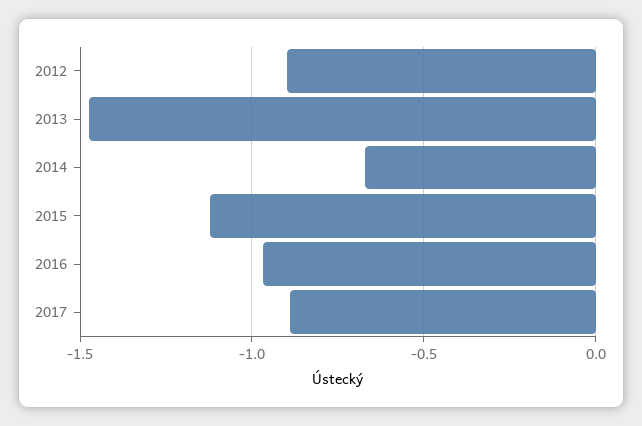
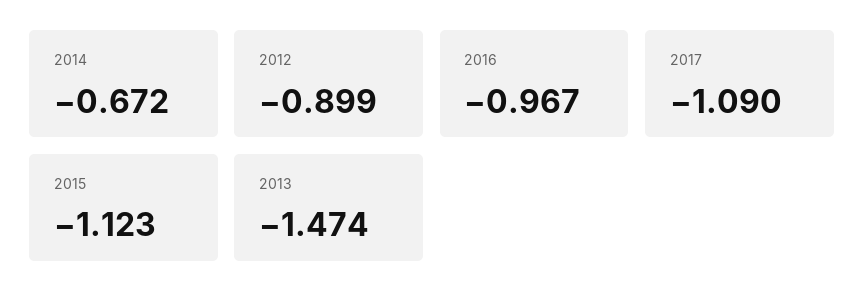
2017: -0.9 -> -1.09

